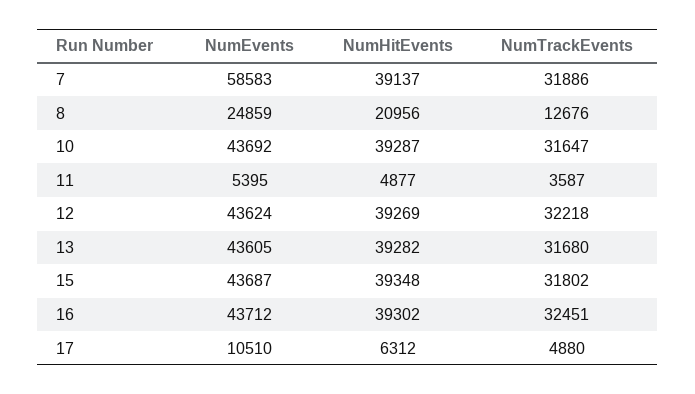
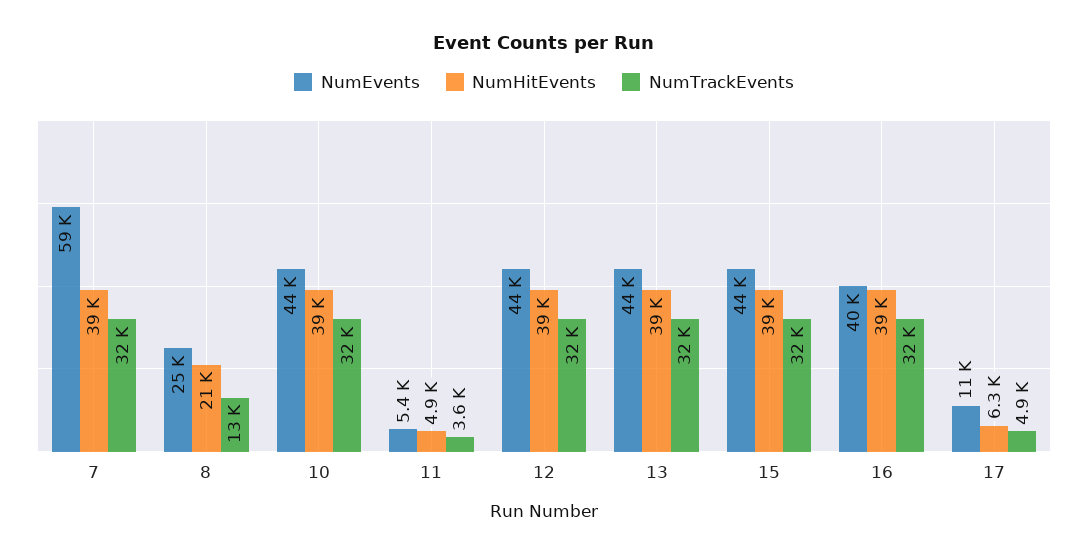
NumEvents, 16: 43712 -> 40000

